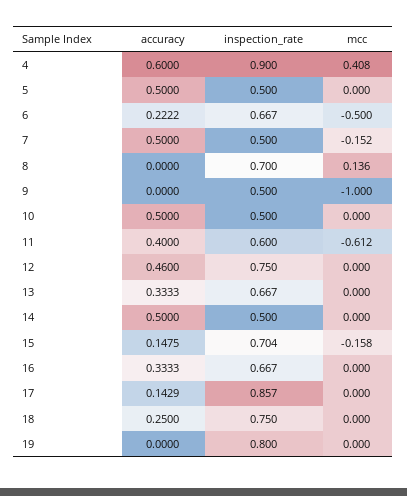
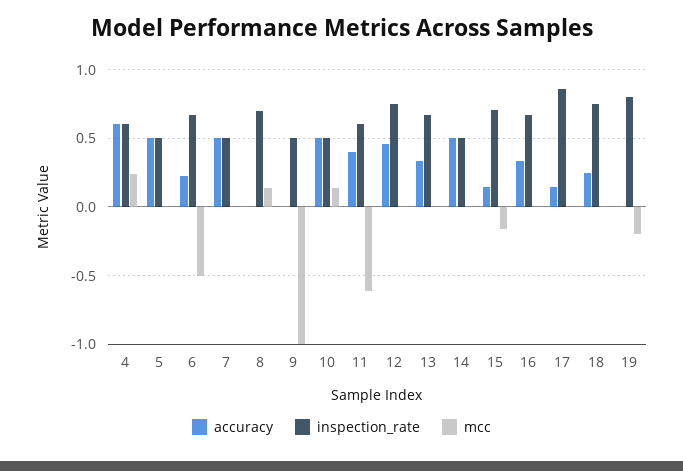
inspection_rate, 4: 0.9 -> 0.6
mcc, 4: 0.408 -> 0.25
mcc, 7: -0.152 -> 0
mcc, 10: 0 -> 0.15
mcc, 19: 0 -> -0.2

